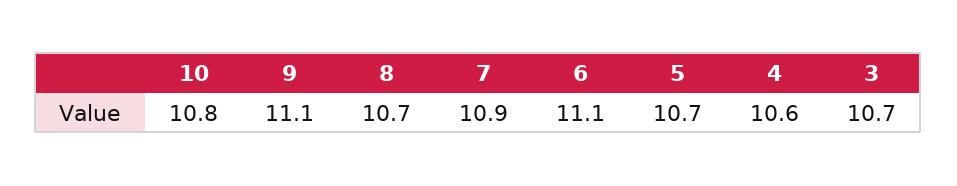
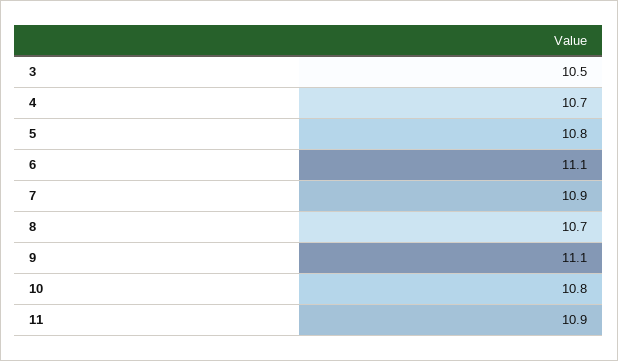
5: 10.7 -> 10.8
4: 10.6 -> 10.7
3: 10.7 -> 10.5
11: none -> 10.9

